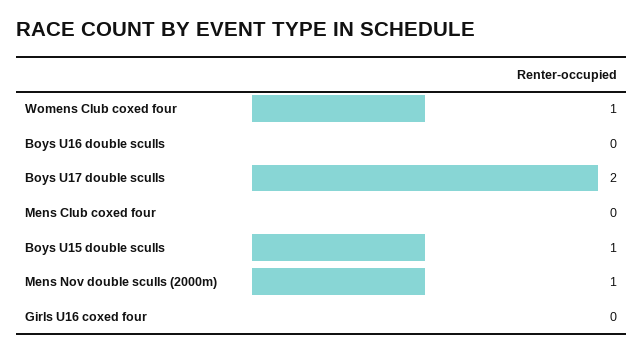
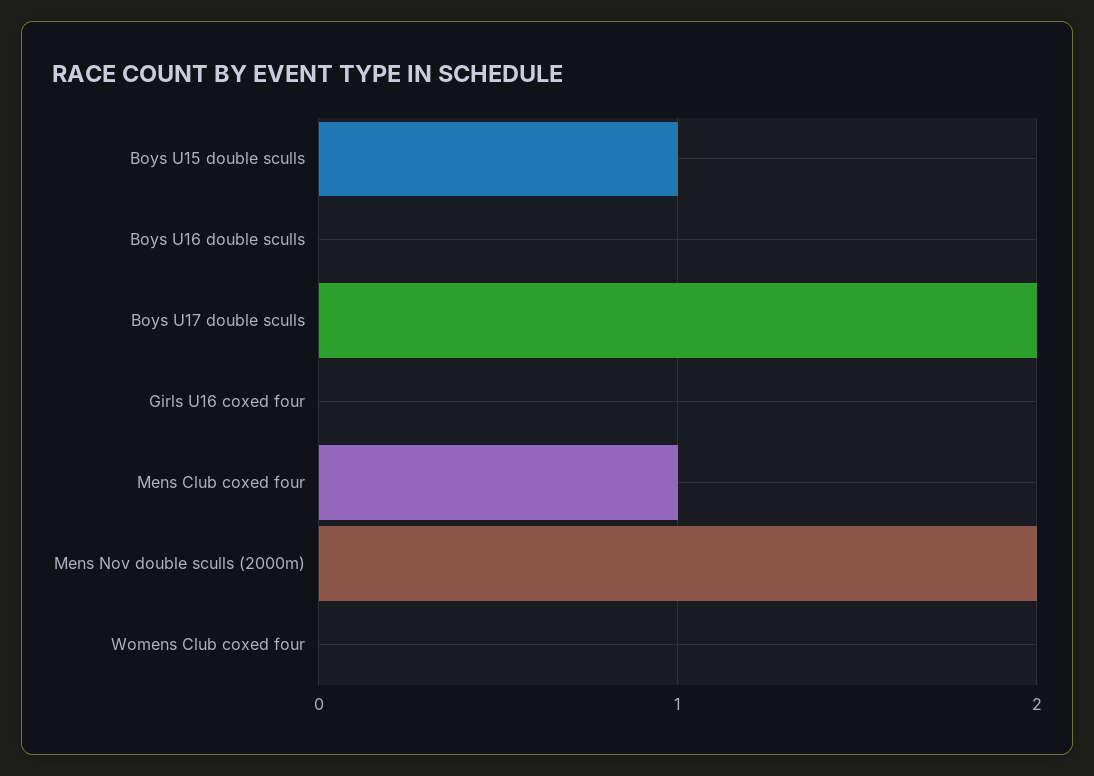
Womens Club coxed four: 1 -> 0
Mens Club coxed four: 0 -> 1
Mens Nov double sculls (2000m): 1 -> 2

